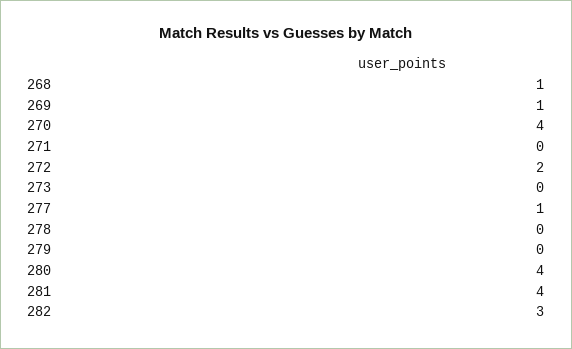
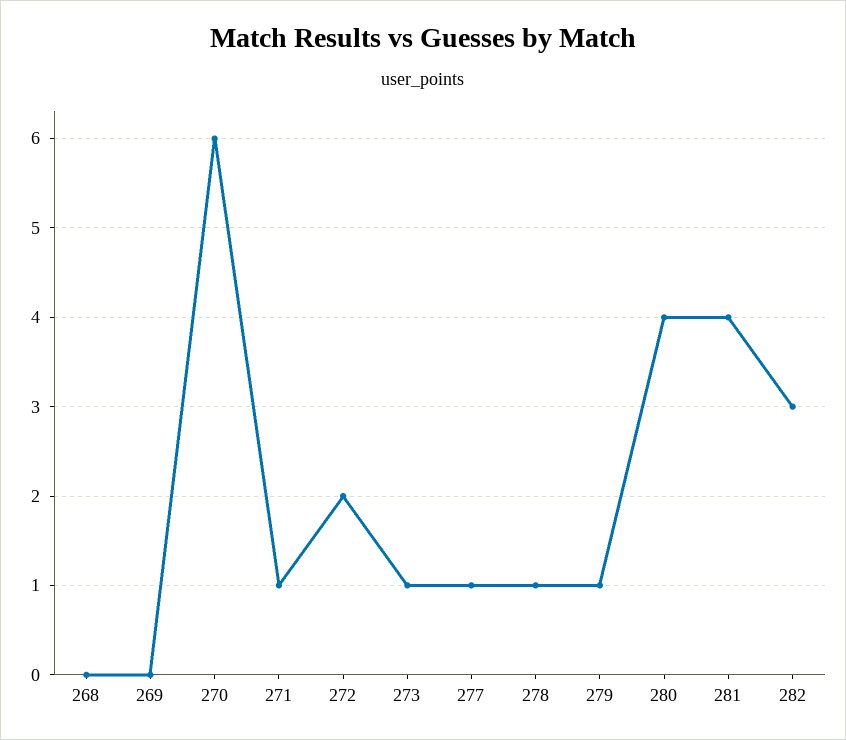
268: 1 -> 0
269: 1 -> 0
270: 4 -> 6
271: 0 -> 1
273: 0 -> 1
278: 0 -> 1
279: 0 -> 1

